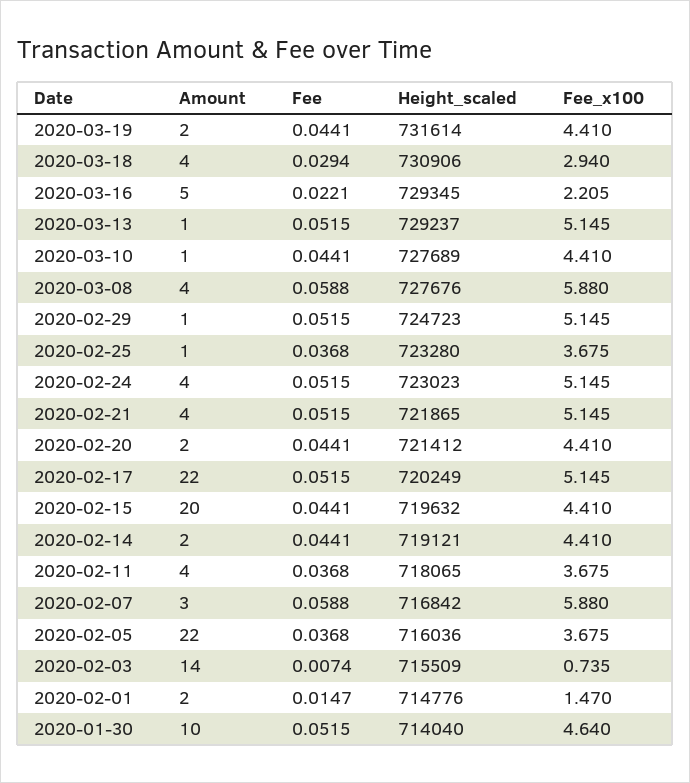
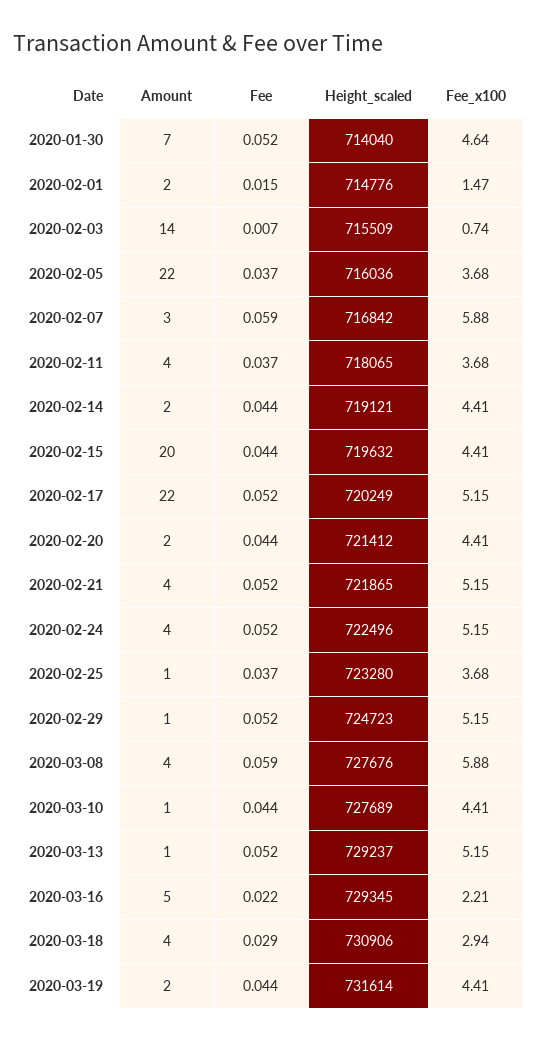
Height_scaled, 2020-02-24: 723023 -> 722496
Amount, 2020-01-30: 10 -> 7

